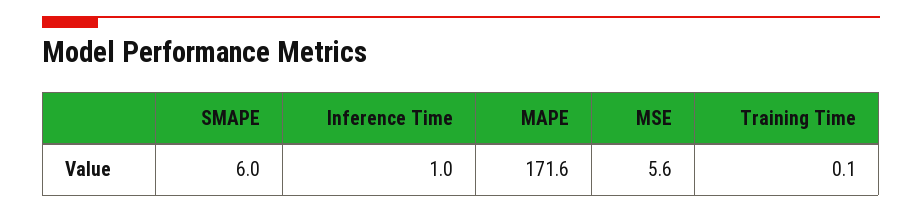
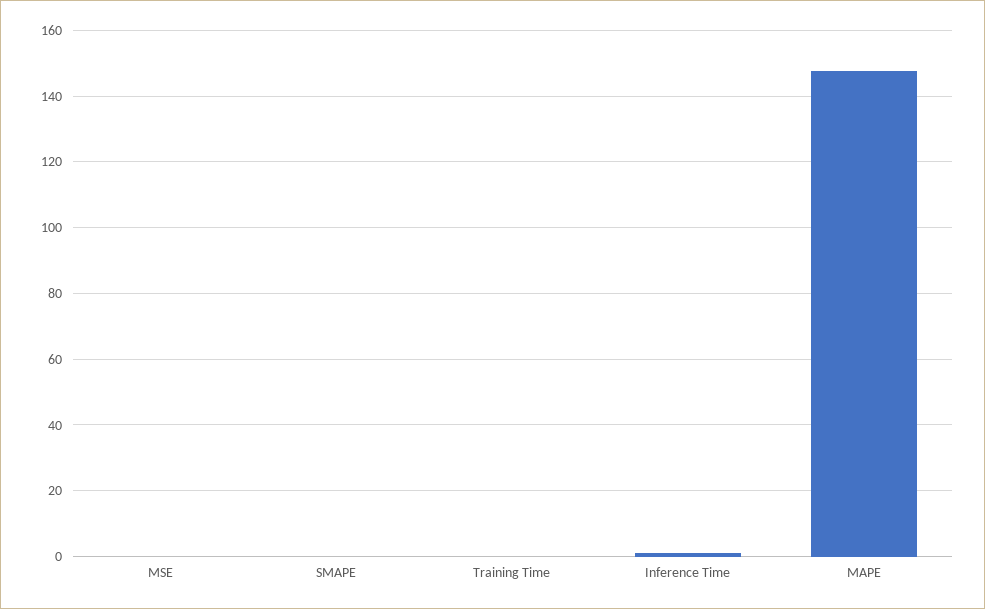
SMAPE: 6 -> 0
MAPE: 171.6 -> 148
MSE: 5.6 -> 0

